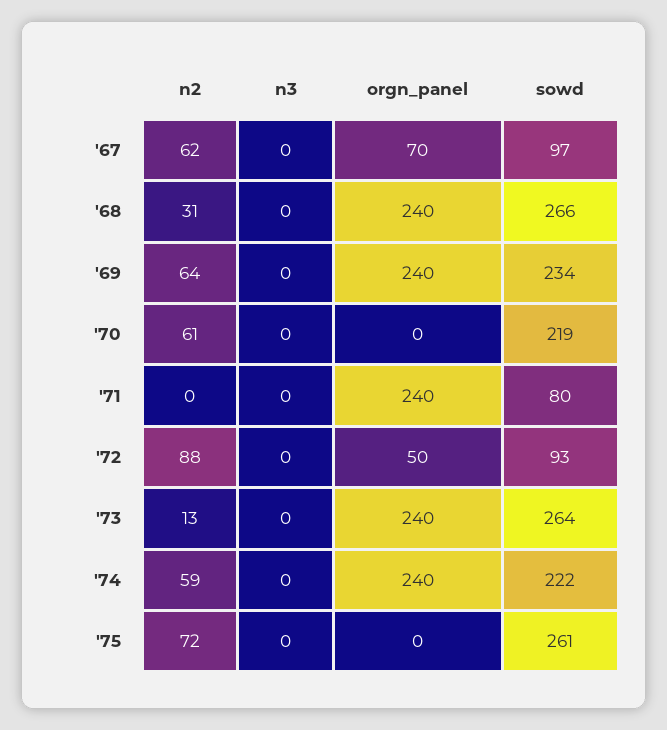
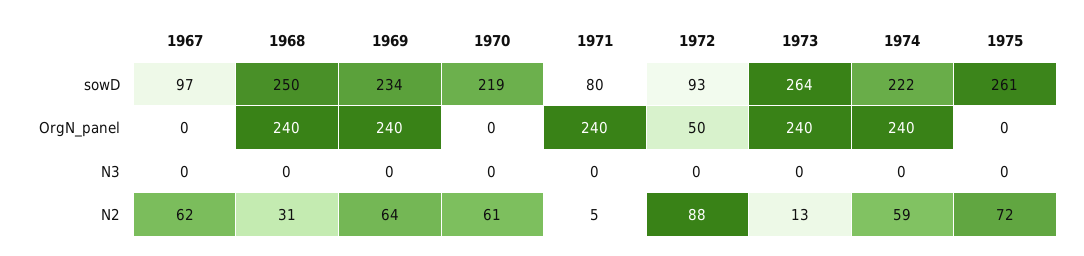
orgn_panel, '67: 70 -> 0
sowd, '68: 266 -> 250
n2, '71: 0 -> 5

